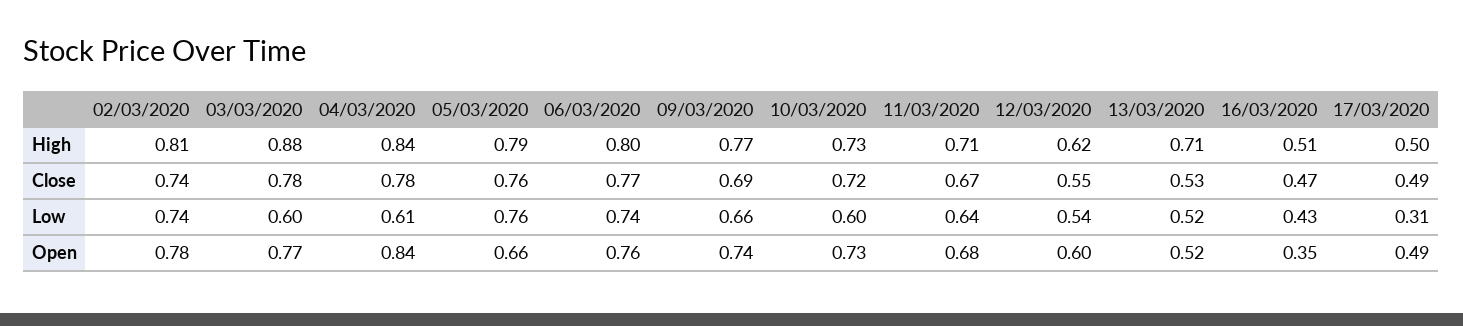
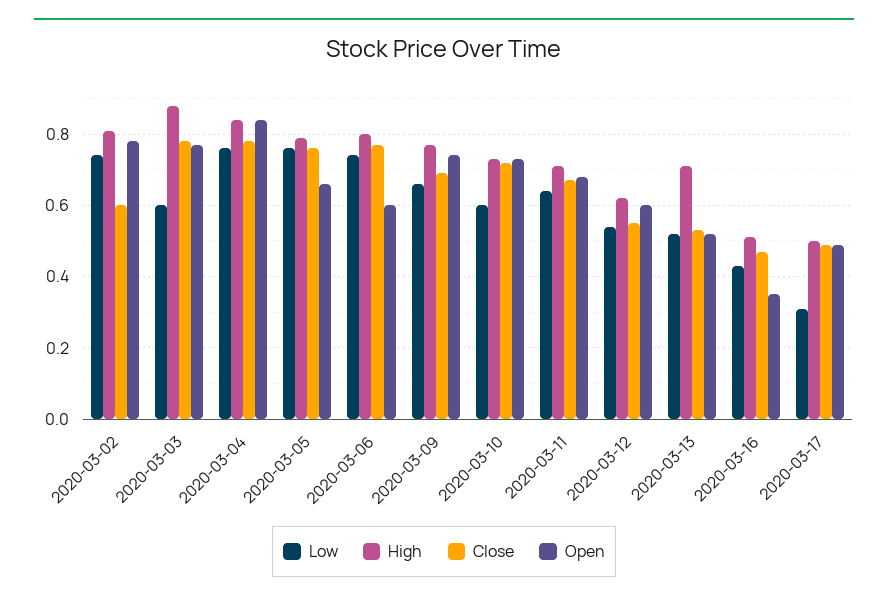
Close, 02/03/2020: 0.74 -> 0.6
Low, 04/03/2020: 0.61 -> 0.75
Open, 06/03/2020: 0.76 -> 0.6

